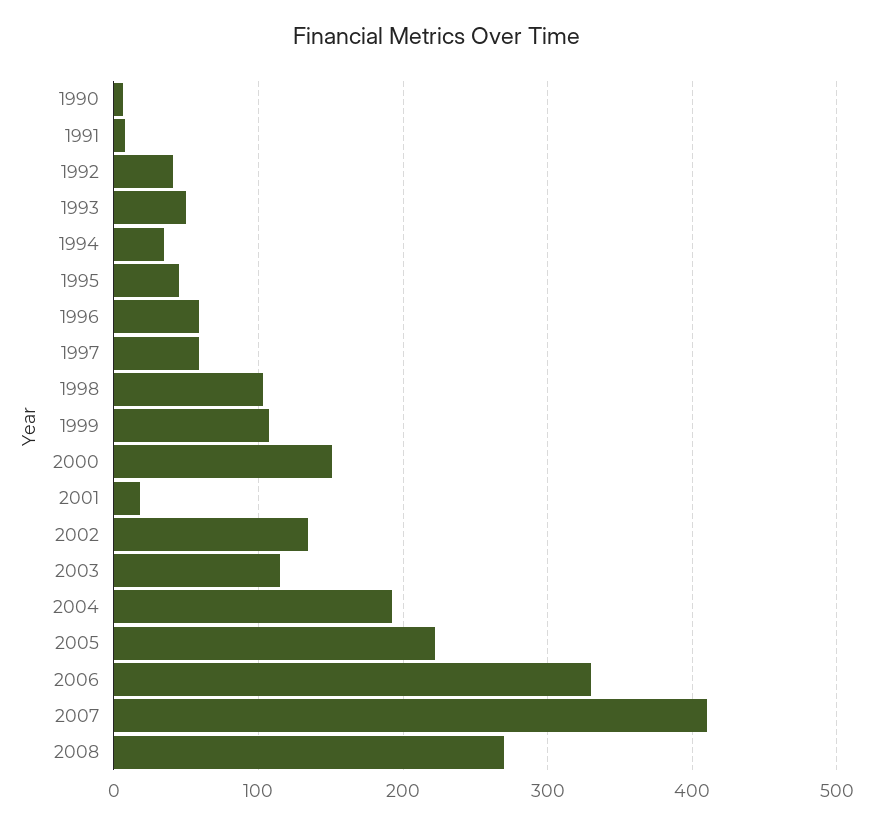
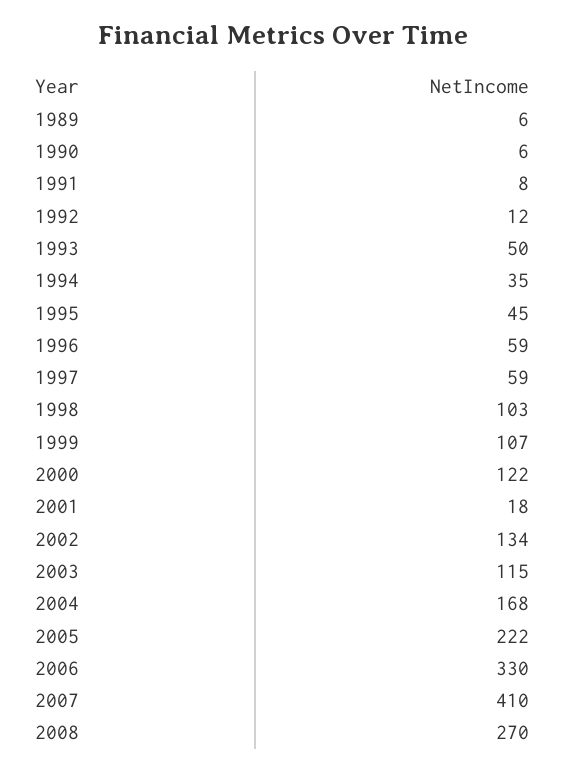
1992: 40 -> 12
2000: 150 -> 122
2004: 190 -> 168
1989: none -> 6

